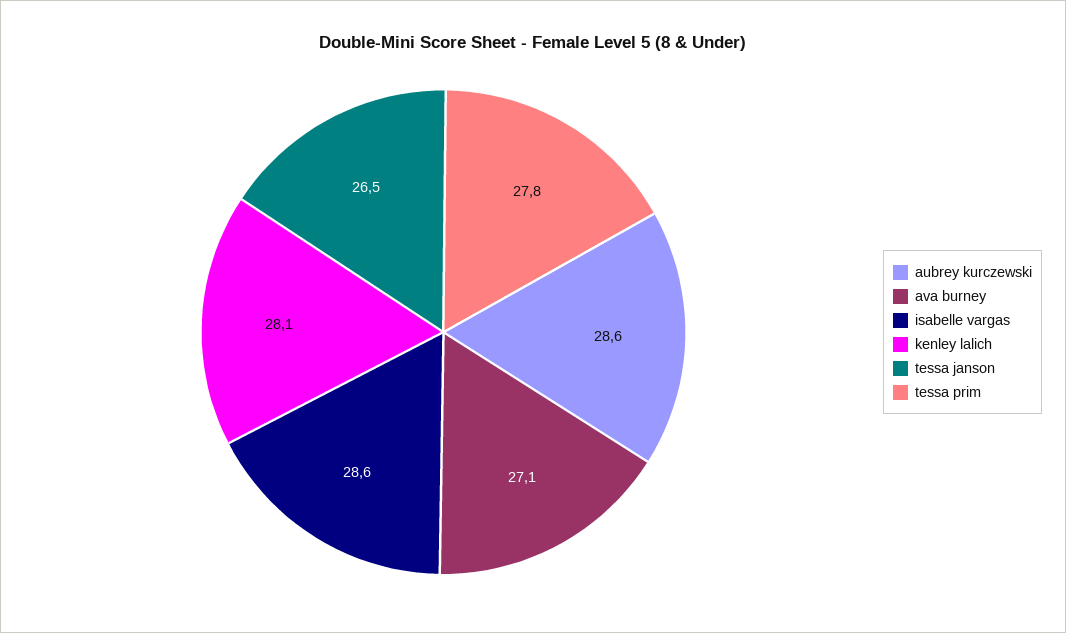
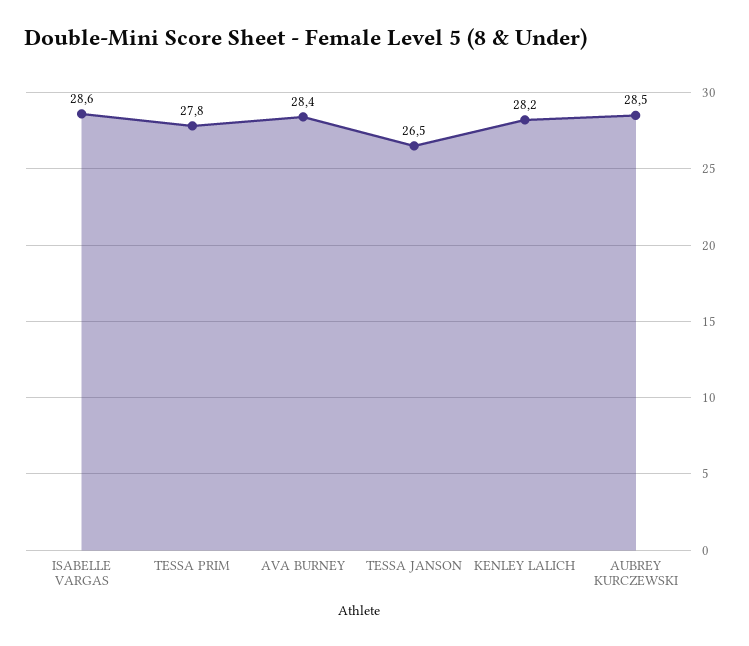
aubrey kurczewski: 28.6 -> 28.5
ava burney: 27.1 -> 28.4
kenley lalich: 28.1 -> 28.2

